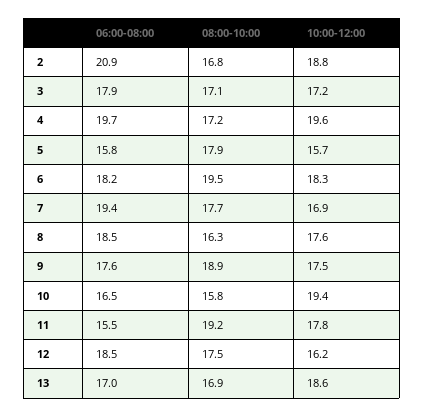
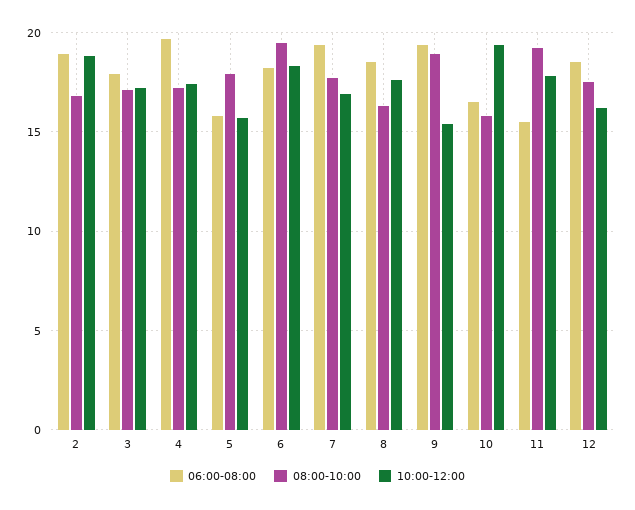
06:00-08:00, 2: 20.9 -> 19
10:00-12:00, 4: 19.6 -> 17.5
06:00-08:00, 9: 17.6 -> 19.5
10:00-12:00, 9: 17.5 -> 15.5
06:00-08:00, 13: 17 -> none
08:00-10:00, 13: 16.9 -> none
10:00-12:00, 13: 18.6 -> none

